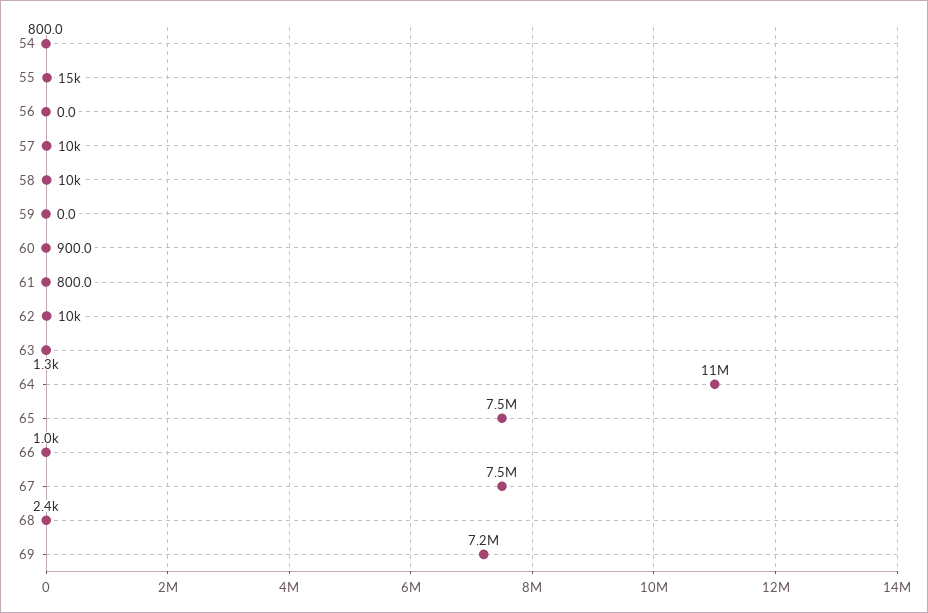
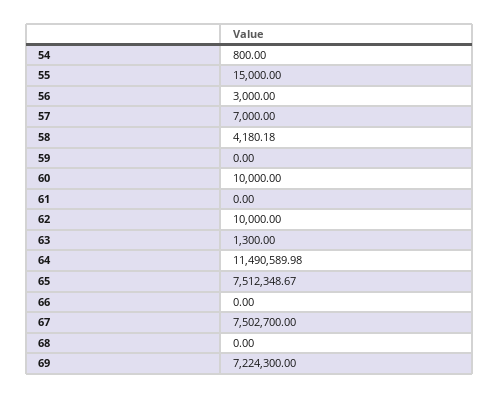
56: 0 -> 3000
57: 10000 -> 7000
58: 10000 -> 4180.18
60: 900 -> 10000
61: 800 -> 0
66: 1000 -> 0
68: 2400 -> 0

